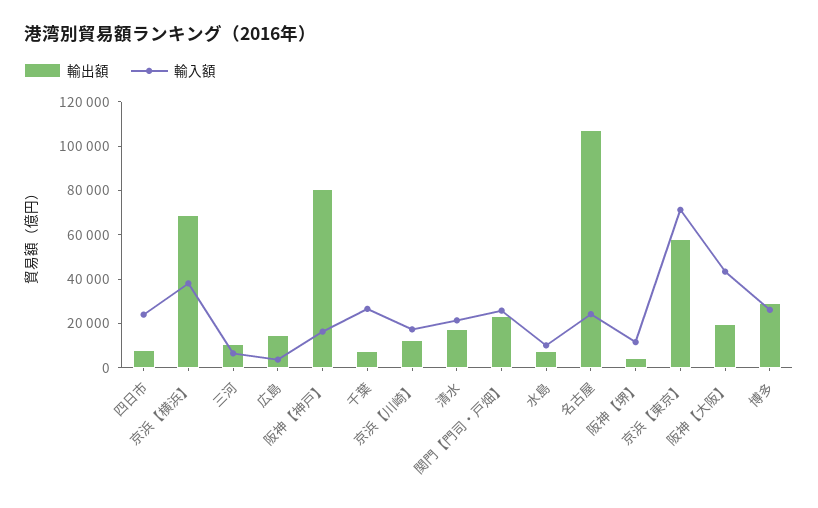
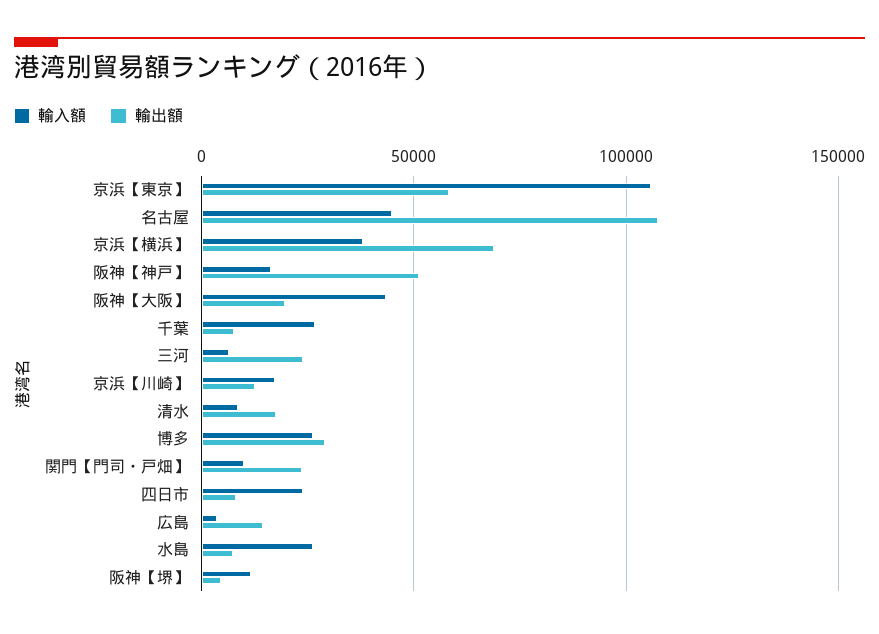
輸出額, 三河: 10000 -> 25000
輸出額, 阪神【神戸】: 80000 -> 50000
輸入額, 清水: 20000 -> 10000
輸入額, 関門【門司・戸畑】: 25000 -> 10000
輸入額, 水島: 10000 -> 25000
輸入額, 名古屋: 25000 -> 45000
輸入額, 京浜【東京】: 70000 -> 105000

